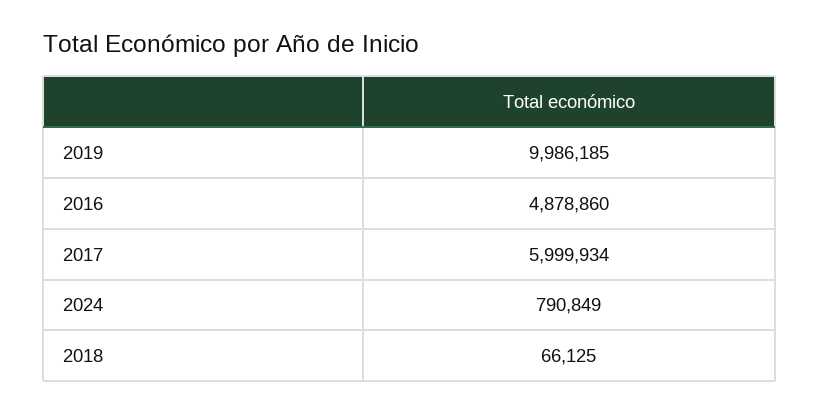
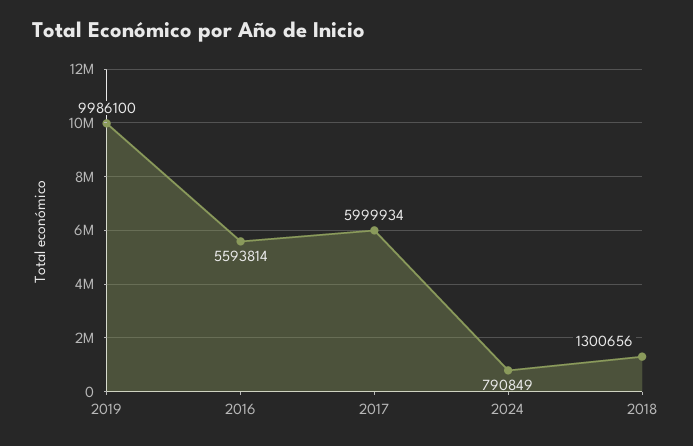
2019: 9986185 -> 9986100
2016: 4878860 -> 5593814
2018: 66125 -> 1300656

